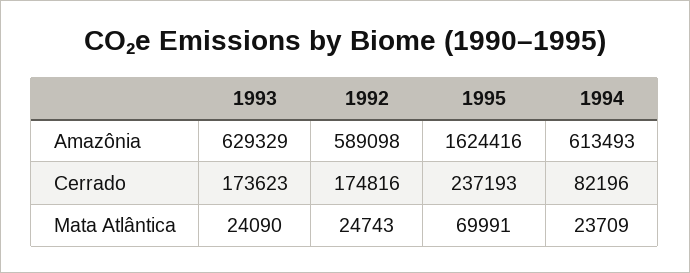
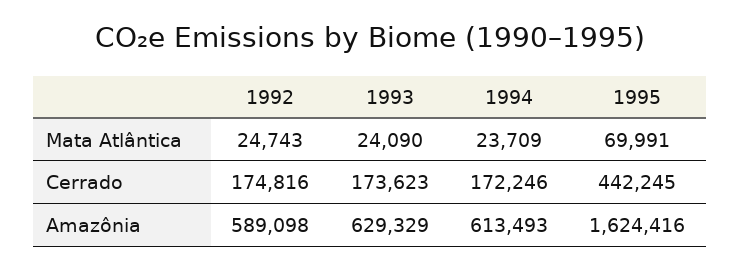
1995, Cerrado: 237193 -> 442245
1994, Cerrado: 82196 -> 172246

